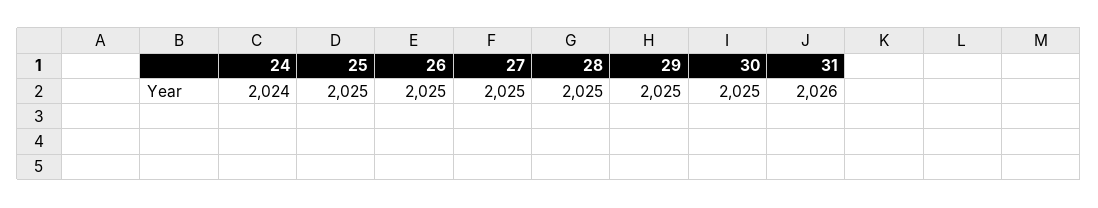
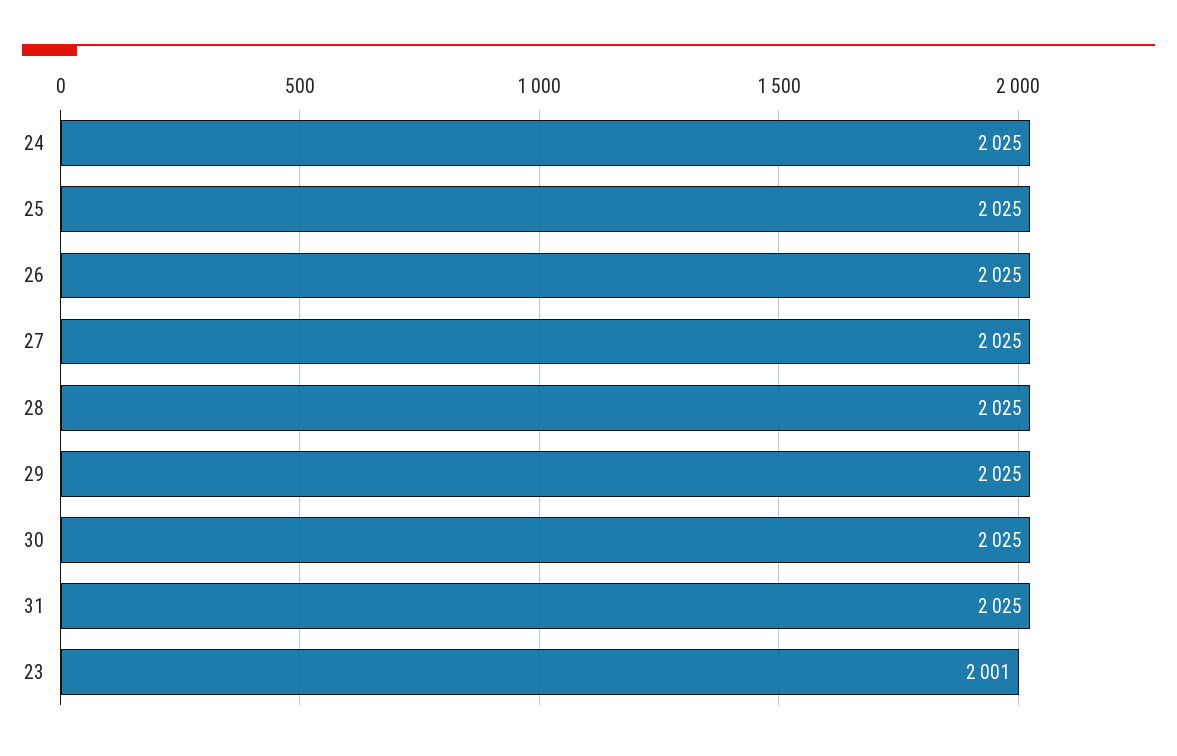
24: 2024 -> 2025
31: 2026 -> 2025
23: none -> 2001

